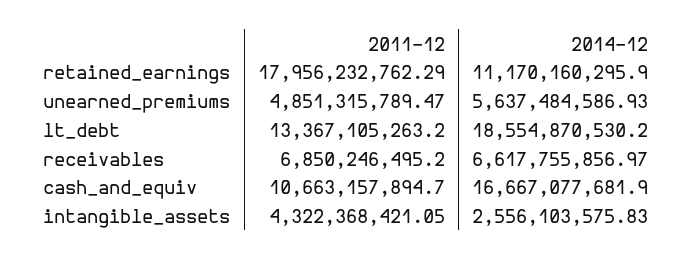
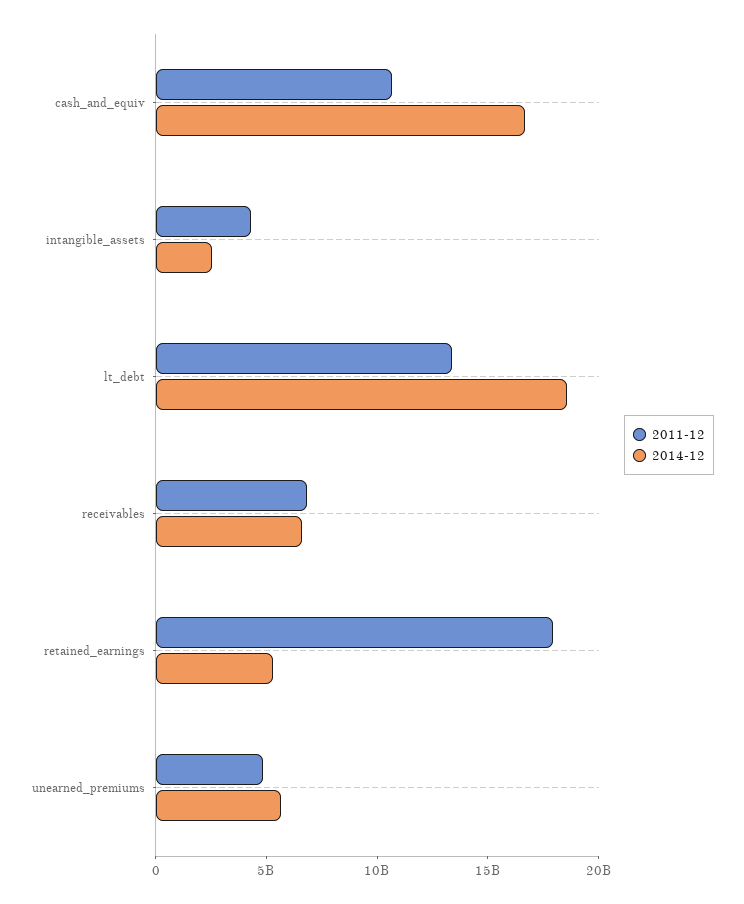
2014-12, retained_earnings: 11170160295.9 -> 5000000000

